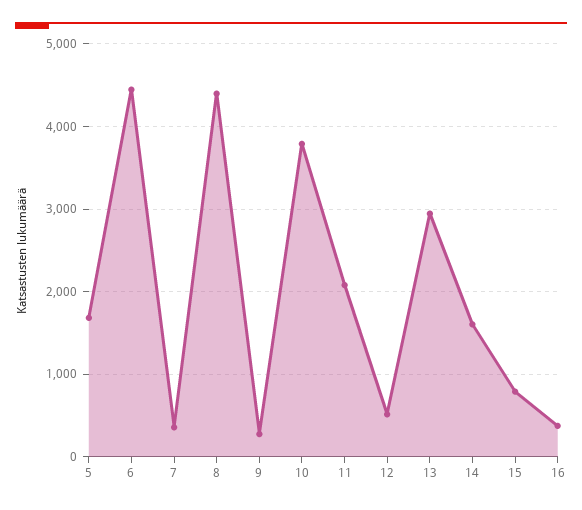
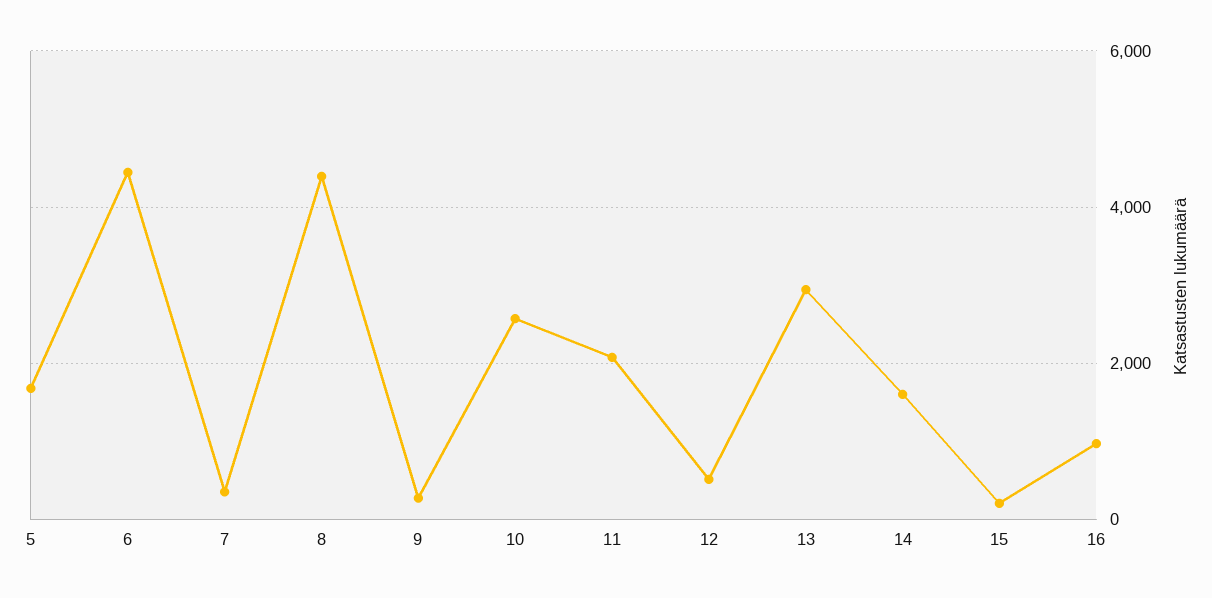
10: 3800 -> 2600
15: 800 -> 200
16: 400 -> 1000

